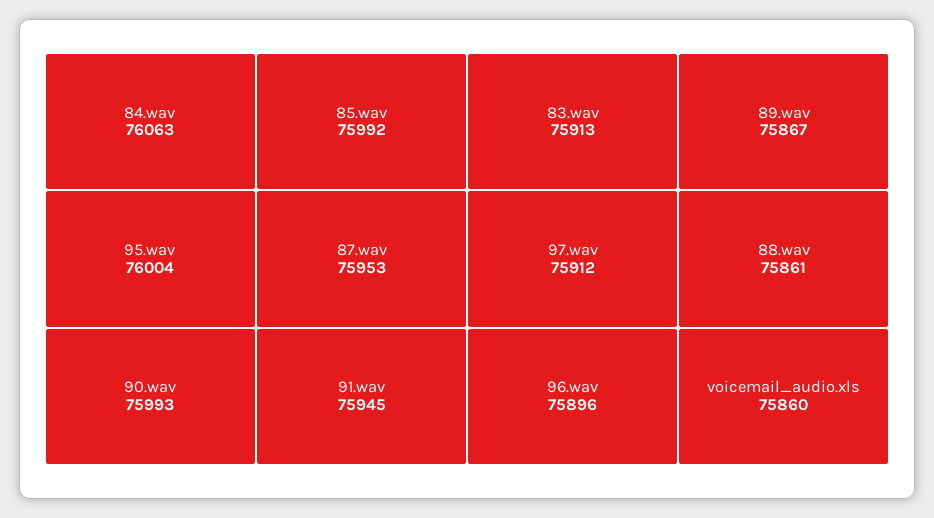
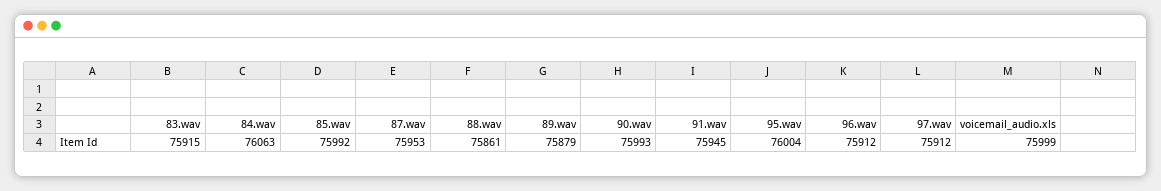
83.wav: 75913 -> 75915
96.wav: 75896 -> 75912
89.wav: 75867 -> 75879
voicemail_audio.xls: 75860 -> 75999

